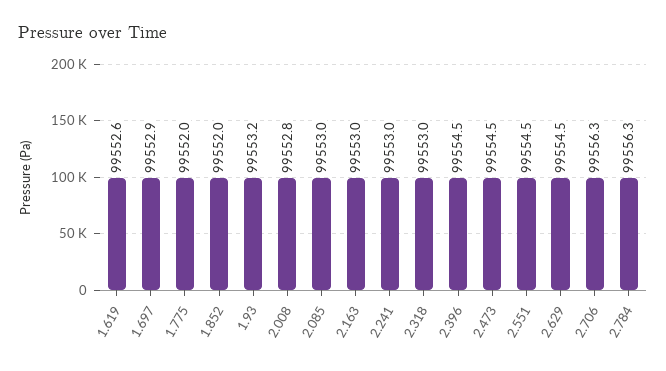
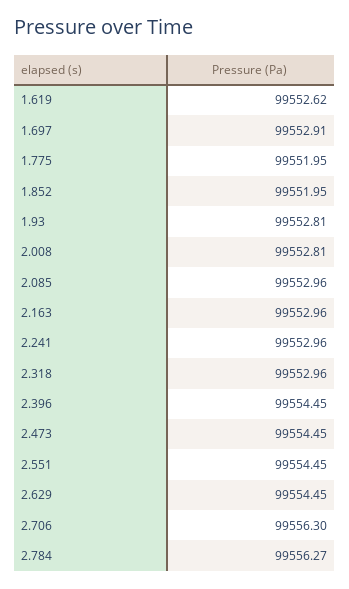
1.93: 99553.2 -> 99552.81

